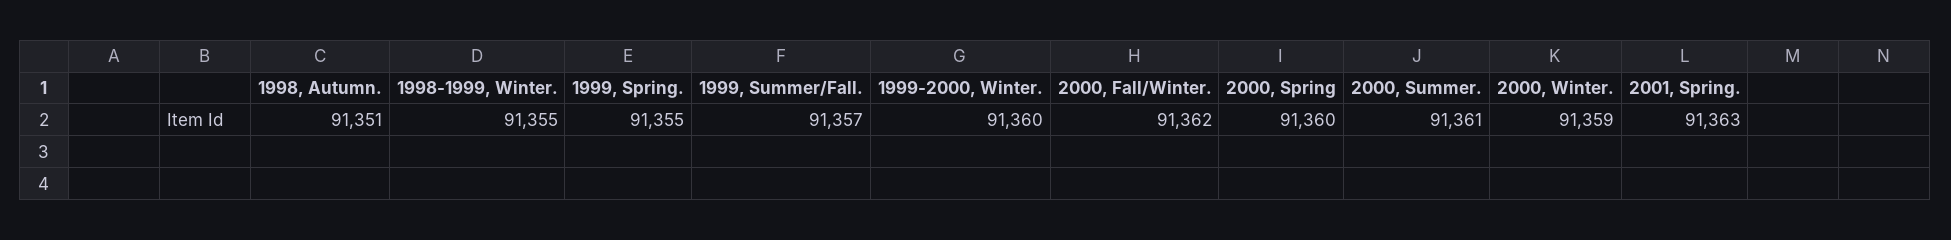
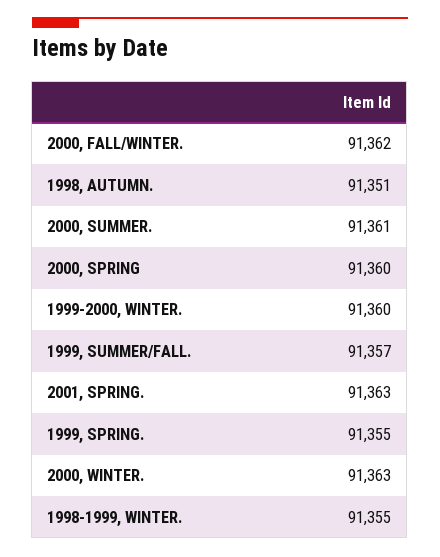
2000, Winter.: 91359 -> 91363

